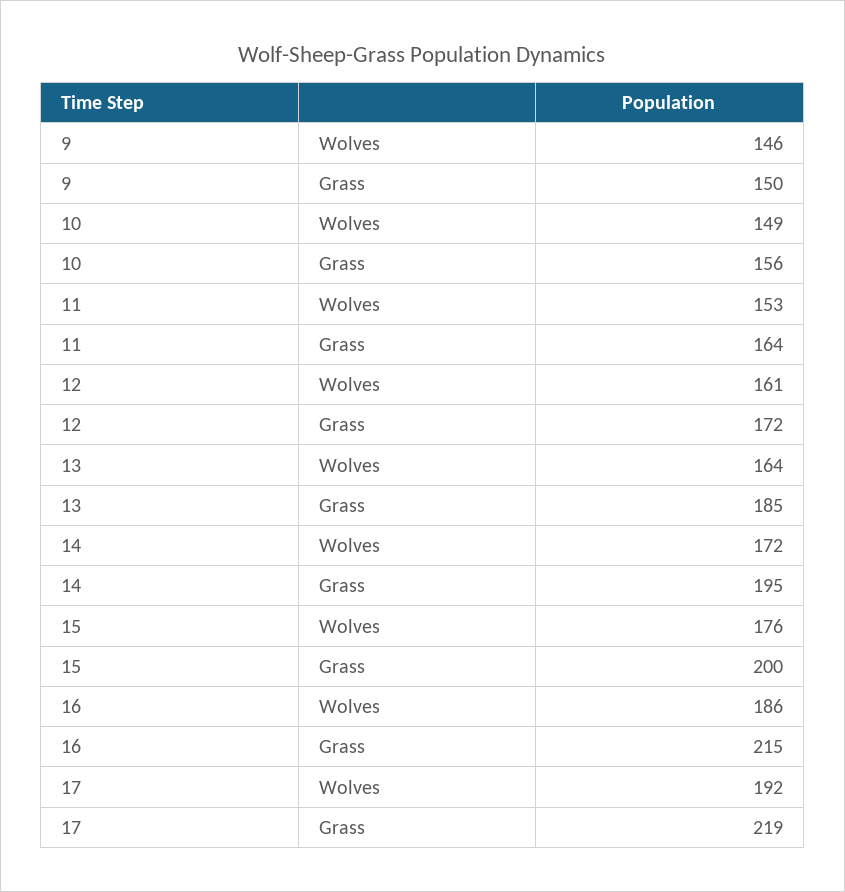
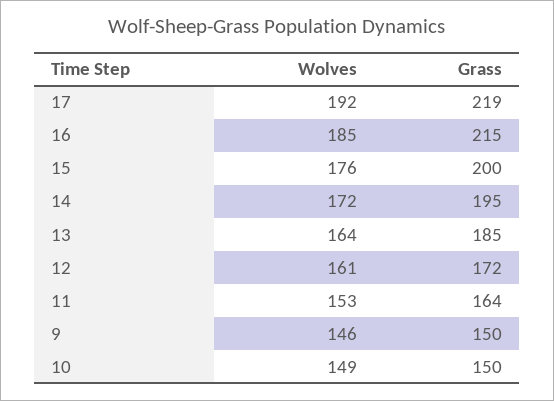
10, Grass: 156 -> 150
16, Wolves: 186 -> 185

